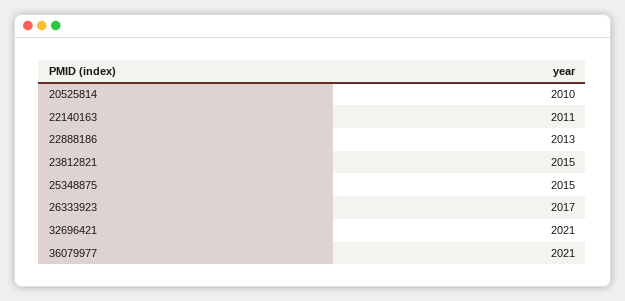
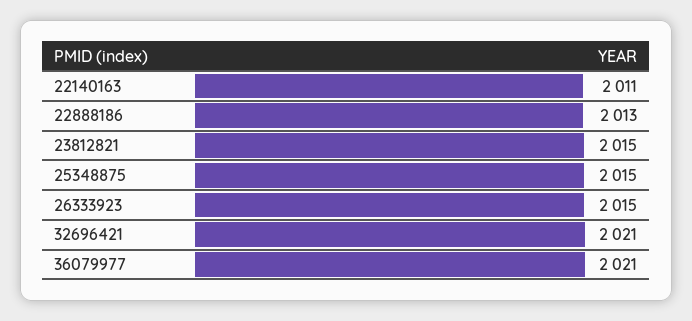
20525814: 2010 -> none
26333923: 2017 -> 2015

